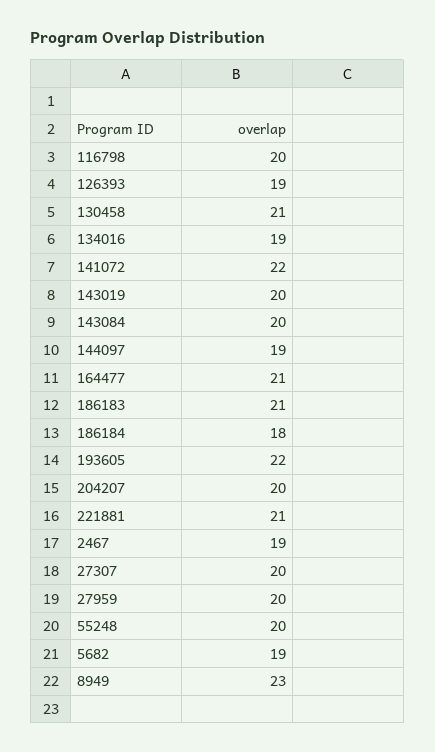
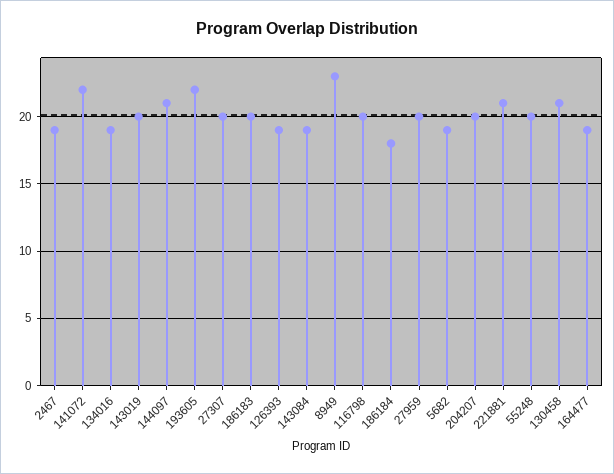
143084: 20 -> 19
144097: 19 -> 21
164477: 21 -> 19
186183: 21 -> 20

